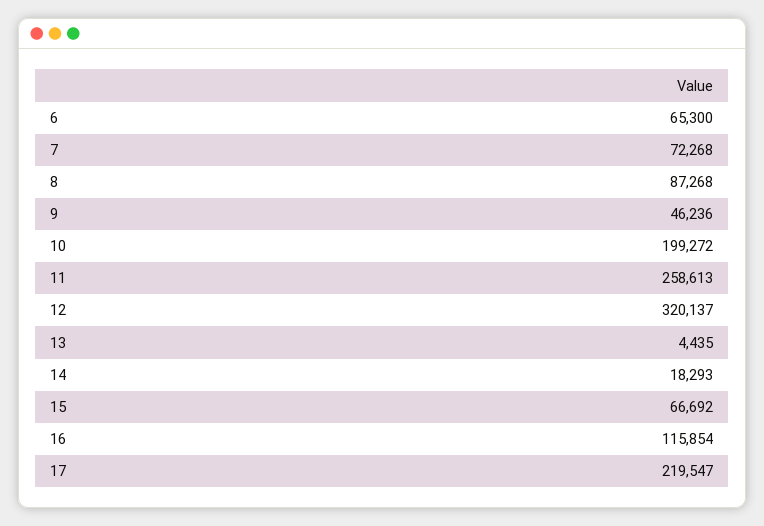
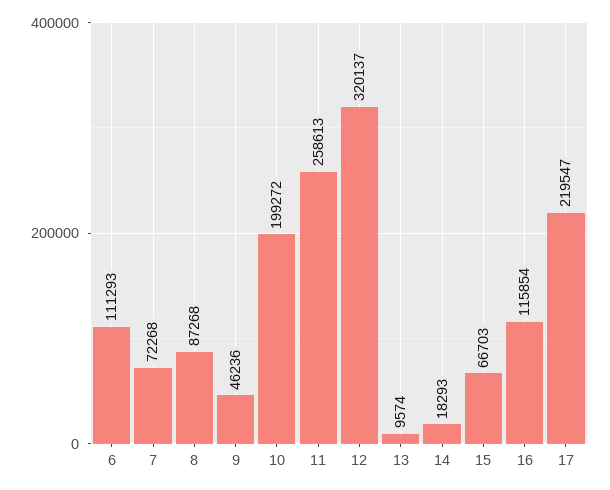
6: 65300 -> 111293
13: 4435 -> 9574
15: 66692 -> 66703

